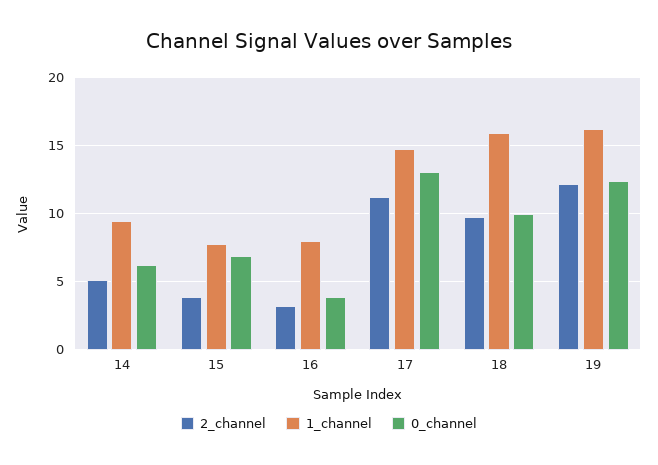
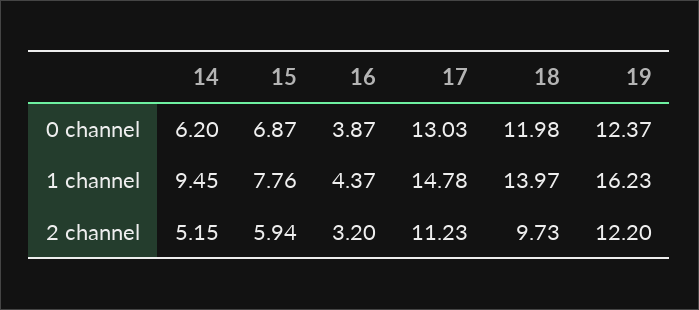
2_channel, 15: 4 -> 5.94
1_channel, 16: 8 -> 4.37
1_channel, 18: 16 -> 13.97
0_channel, 18: 10 -> 11.98

